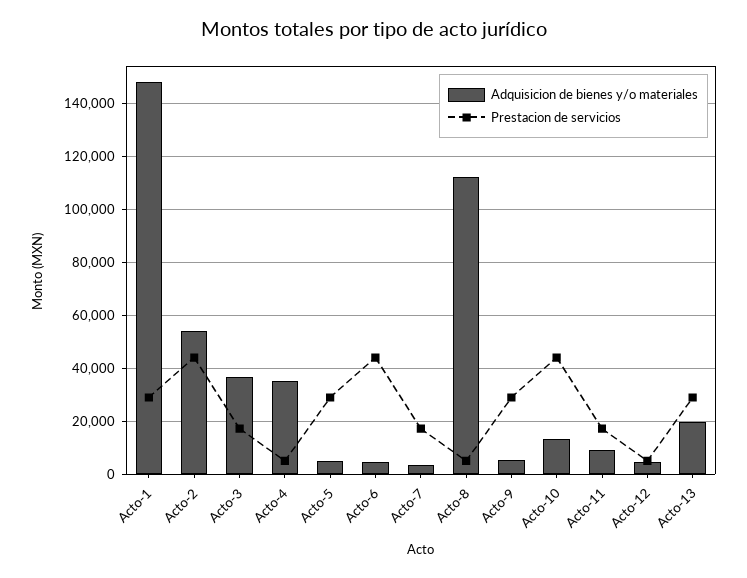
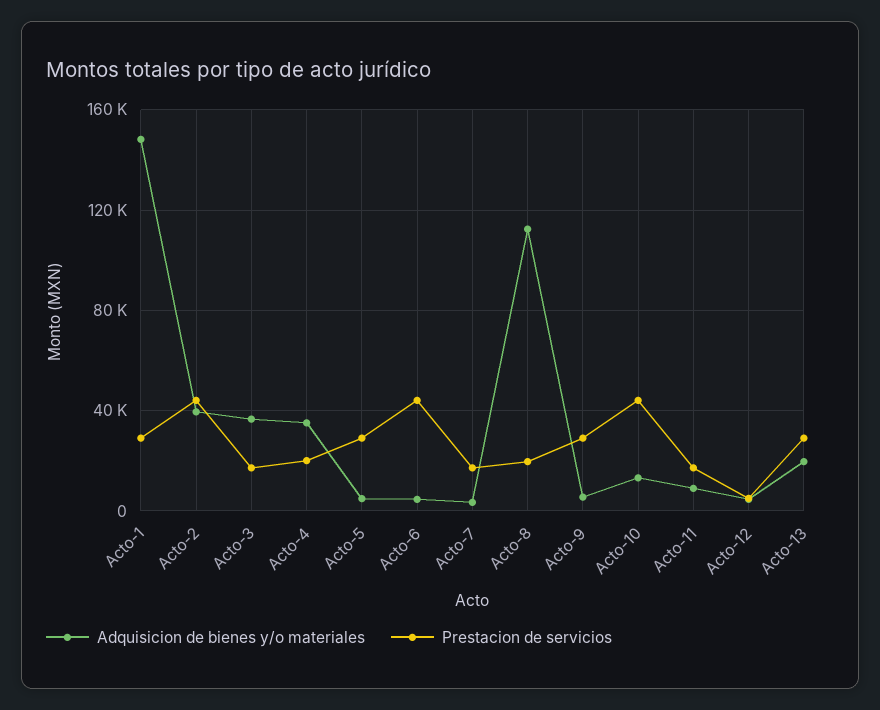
Adquisicion de bienes y/o materiales, Acto-2: 55000 -> 40000
Prestacion de servicios, Acto-4: 5000 -> 20000
Prestacion de servicios, Acto-8: 5000 -> 20000

